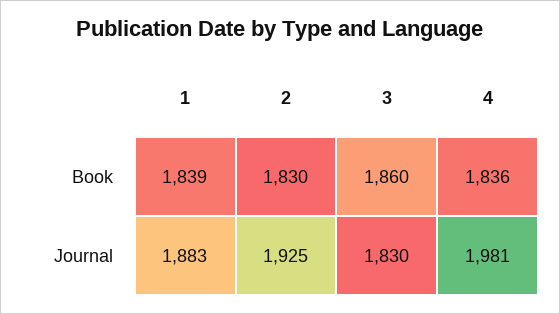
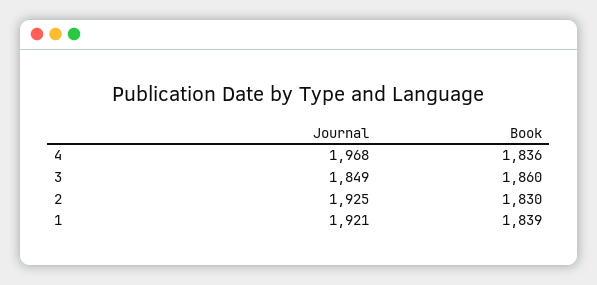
1, Journal: 1883 -> 1921
3, Journal: 1830 -> 1849
4, Journal: 1981 -> 1968

